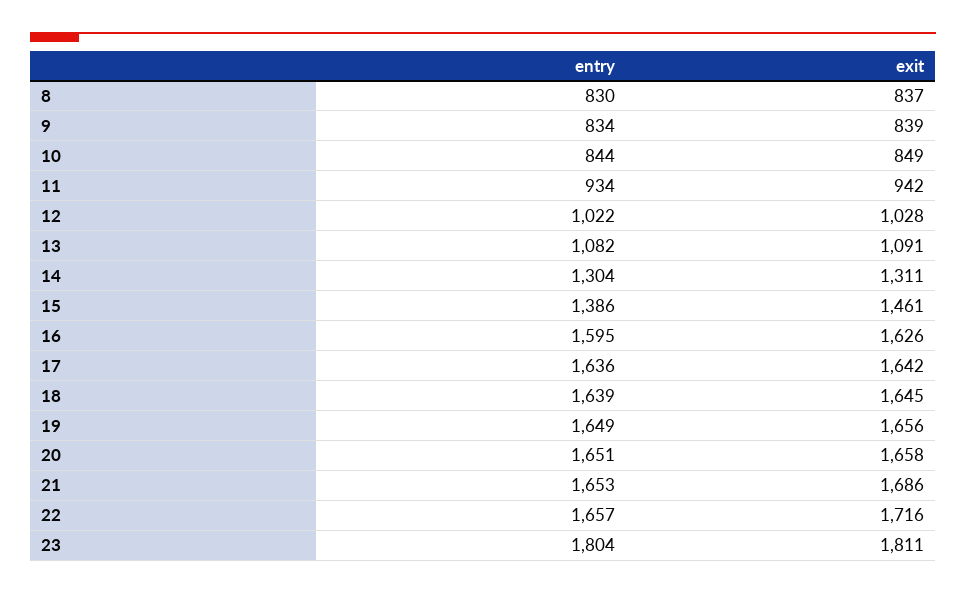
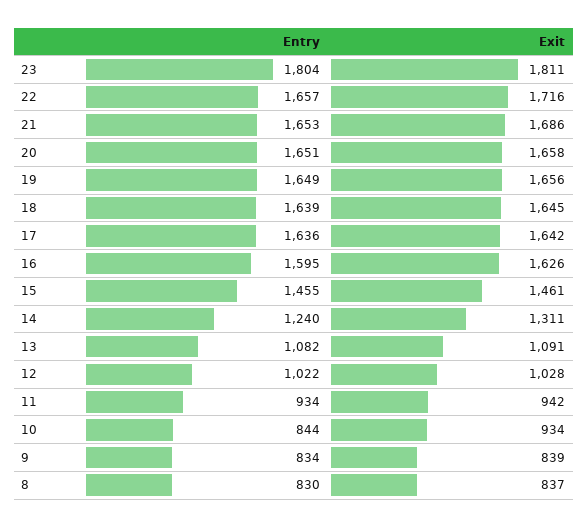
exit, 10: 849 -> 934
entry, 14: 1304 -> 1240
entry, 15: 1386 -> 1455

